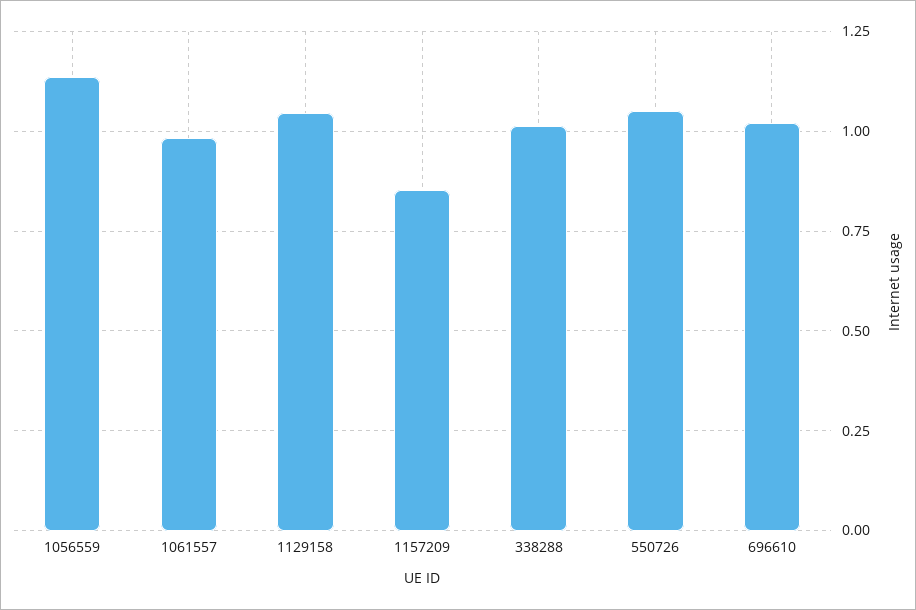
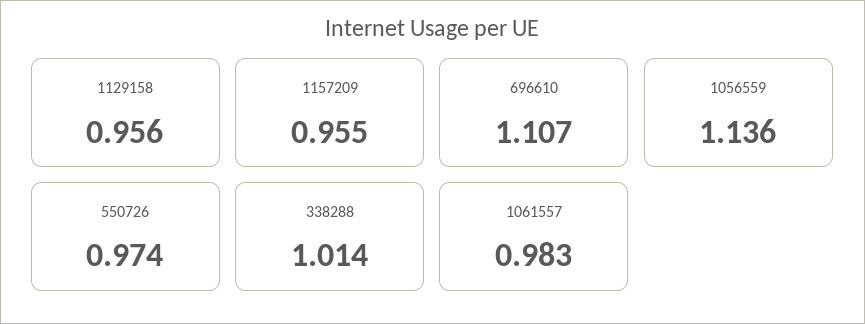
1129158: 1.05 -> 0.956
1157209: 0.85 -> 0.955
550726: 1.05 -> 0.974
696610: 1.025 -> 1.107

